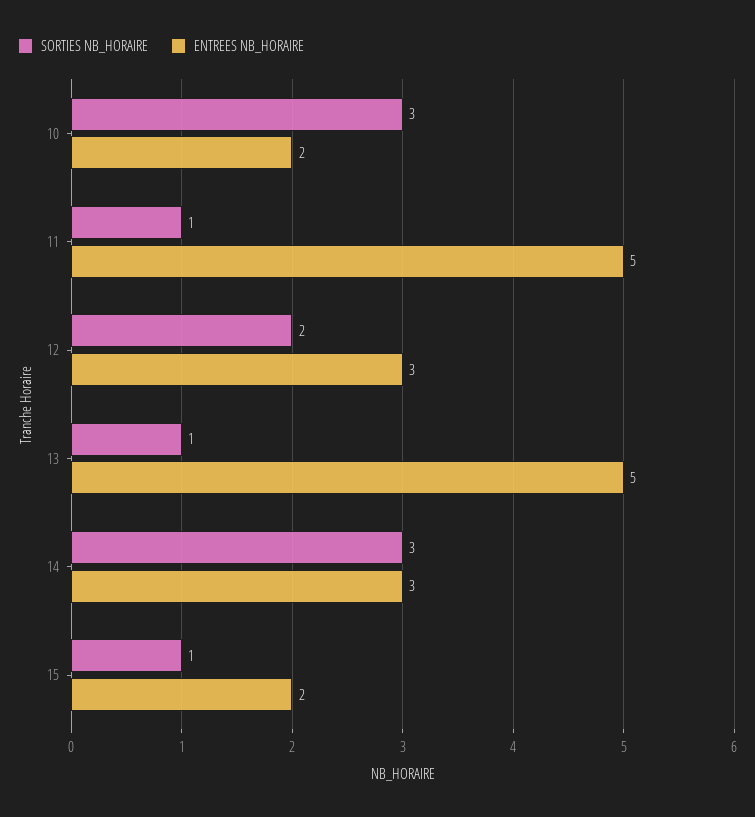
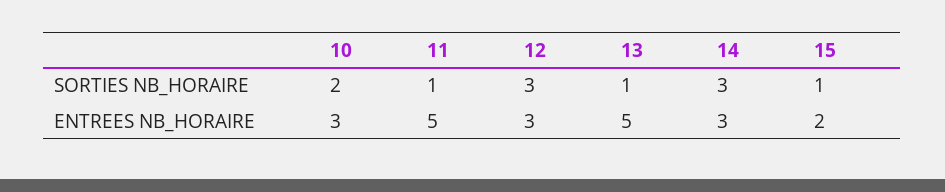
SORTIES NB_HORAIRE, 10: 3 -> 2
ENTREES NB_HORAIRE, 10: 2 -> 3
SORTIES NB_HORAIRE, 12: 2 -> 3

